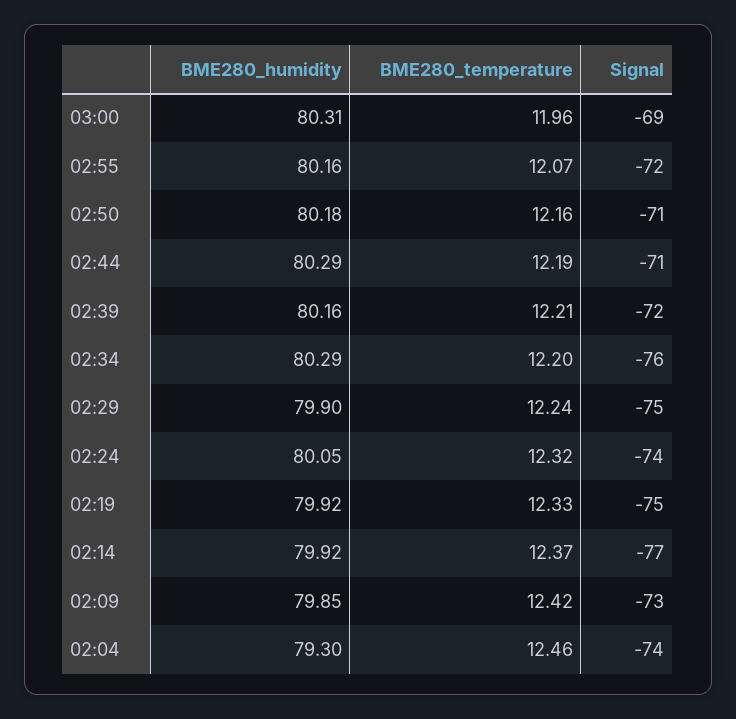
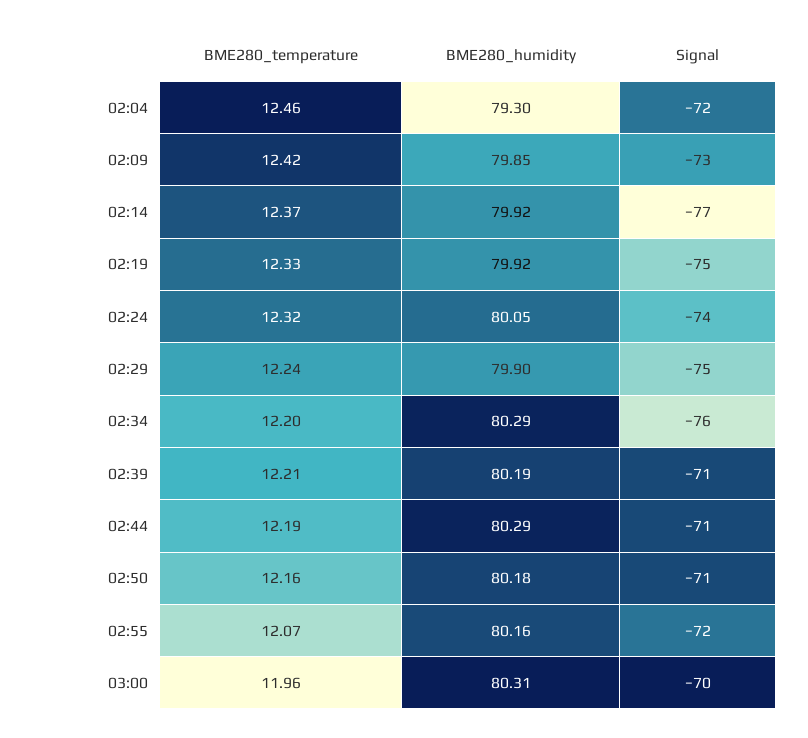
Signal, 03:00: -69 -> -70
BME280_humidity, 02:39: 80.16 -> 80.19
Signal, 02:39: -72 -> -71
Signal, 02:04: -74 -> -72

